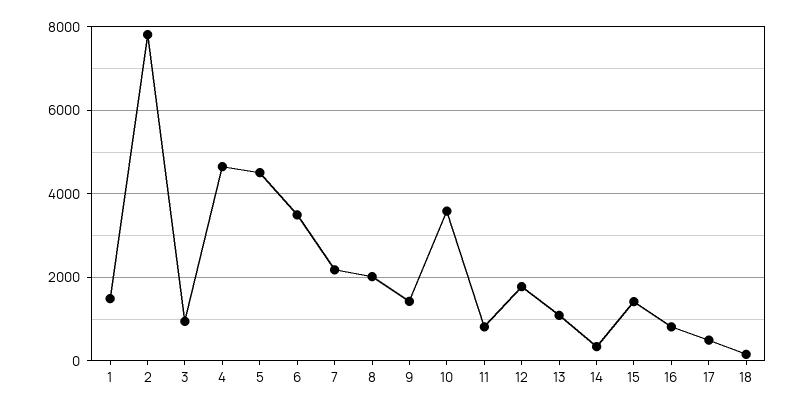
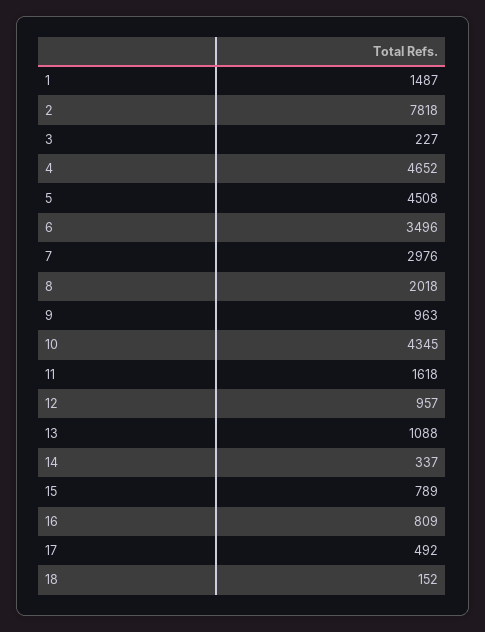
3: 1000 -> 227
7: 2200 -> 2976
9: 1400 -> 963
10: 3600 -> 4345
11: 800 -> 1618
12: 1800 -> 957
15: 1400 -> 789

